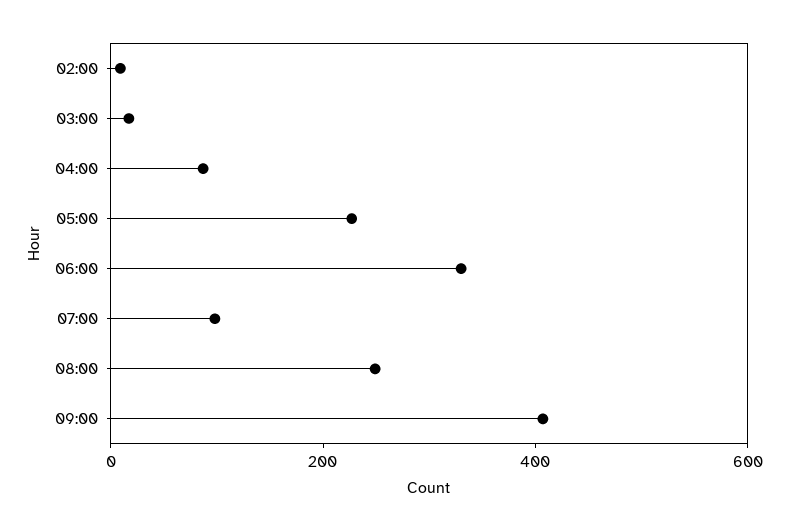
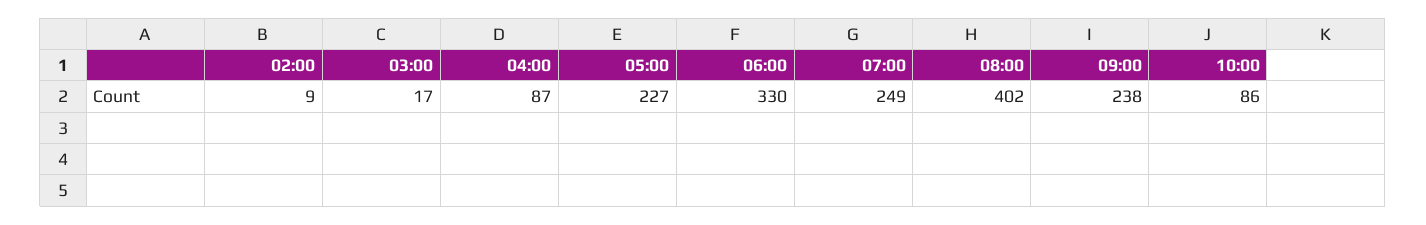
07:00: 100 -> 249
08:00: 250 -> 402
09:00: 400 -> 238
10:00: none -> 86

